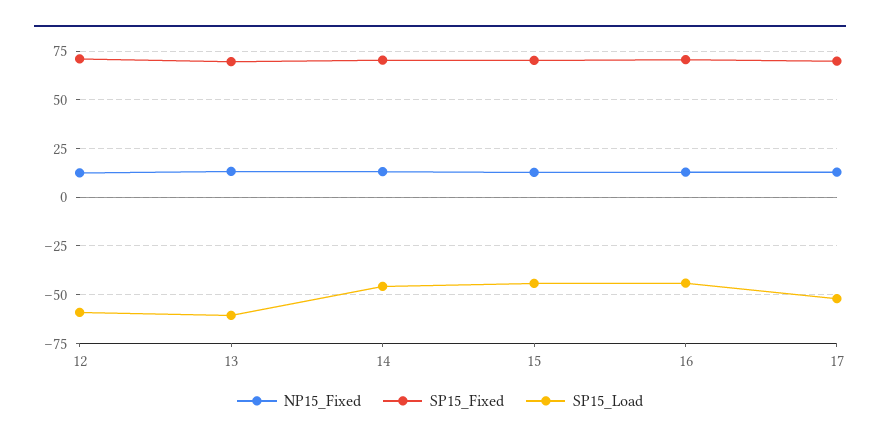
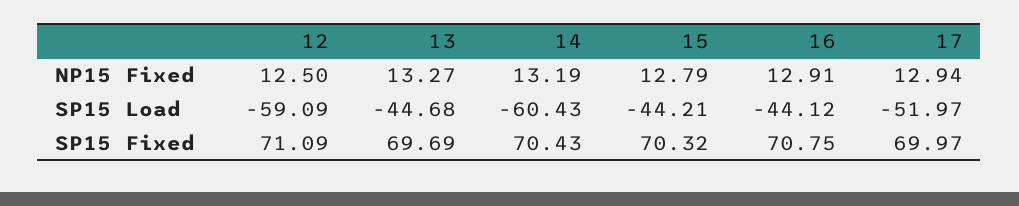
SP15_Load, 13: -60 -> -44.68
SP15_Load, 14: -45 -> -60.43

